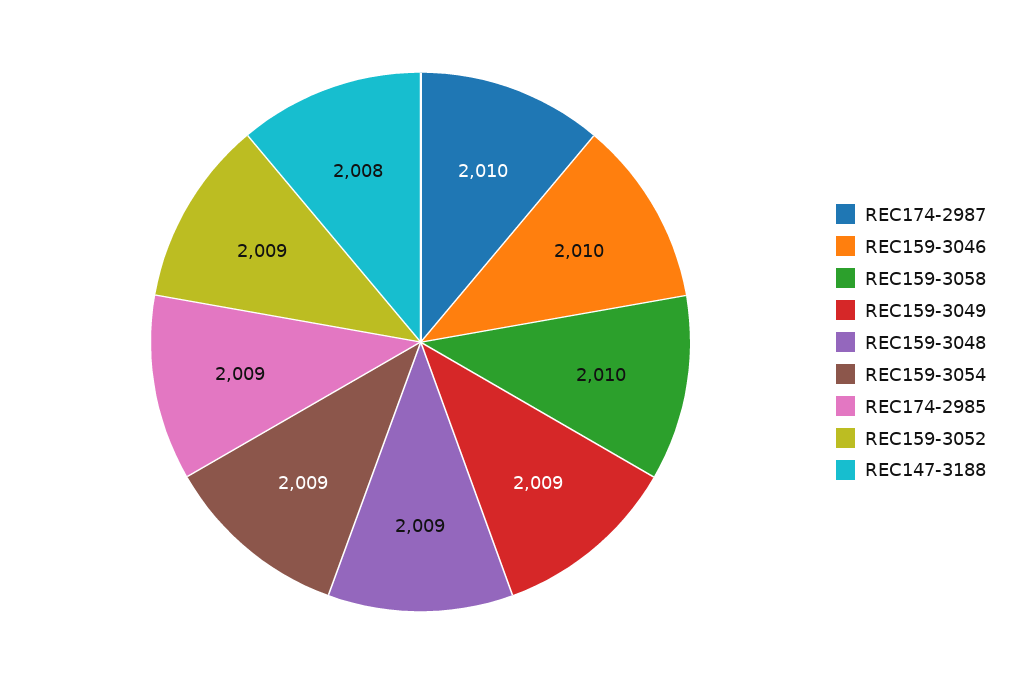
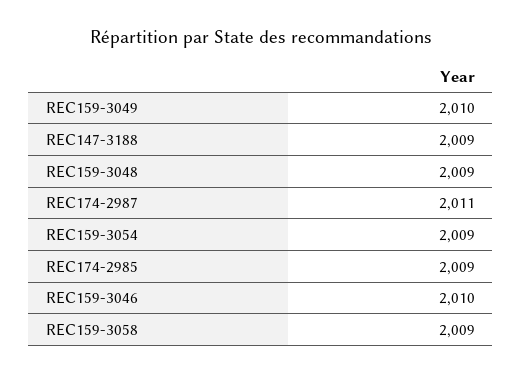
REC174-2987: 2010 -> 2011
REC159-3058: 2010 -> 2009
REC159-3049: 2009 -> 2010
REC159-3052: 2009 -> none
REC147-3188: 2008 -> 2009

